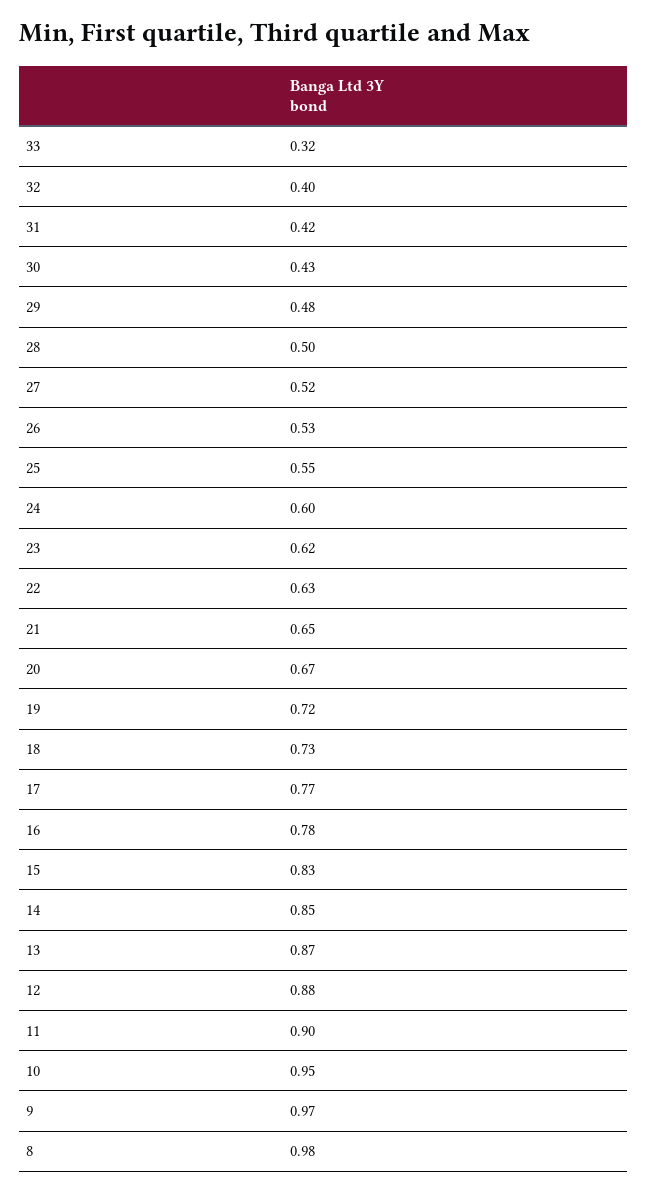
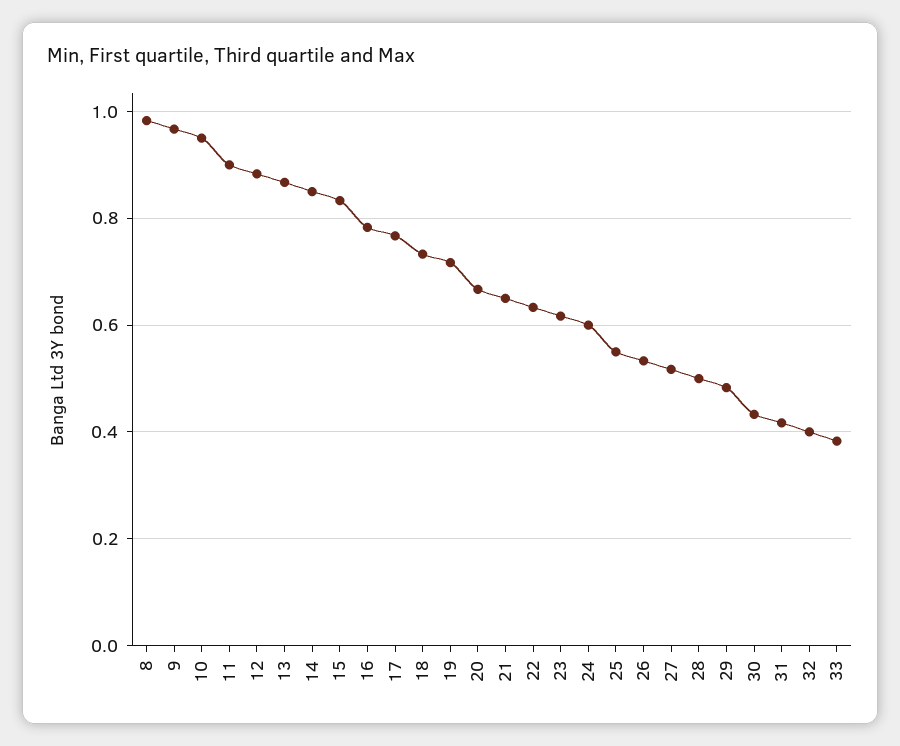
33: 0.32 -> 0.38

